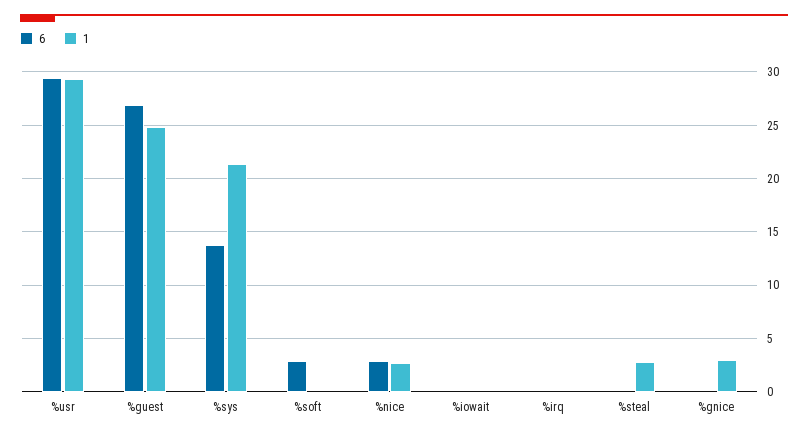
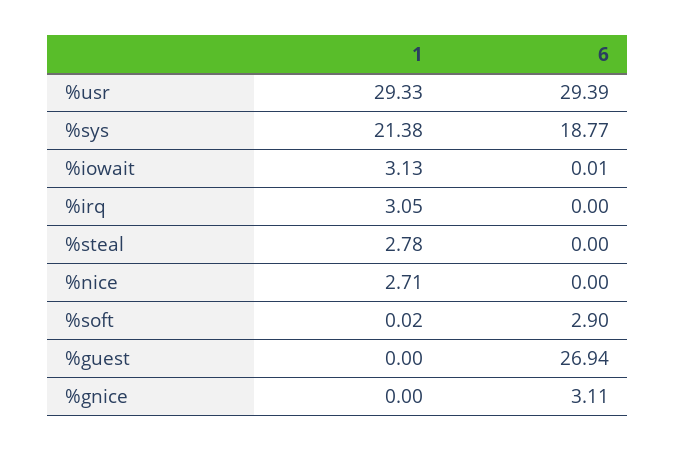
1, %guest: 25 -> 0
6, %sys: 14 -> 18.77
6, %nice: 3 -> 0
1, %iowait: 0 -> 3.13
1, %irq: 0 -> 3.05
6, %gnice: 0 -> 3.11
1, %gnice: 3 -> 0

